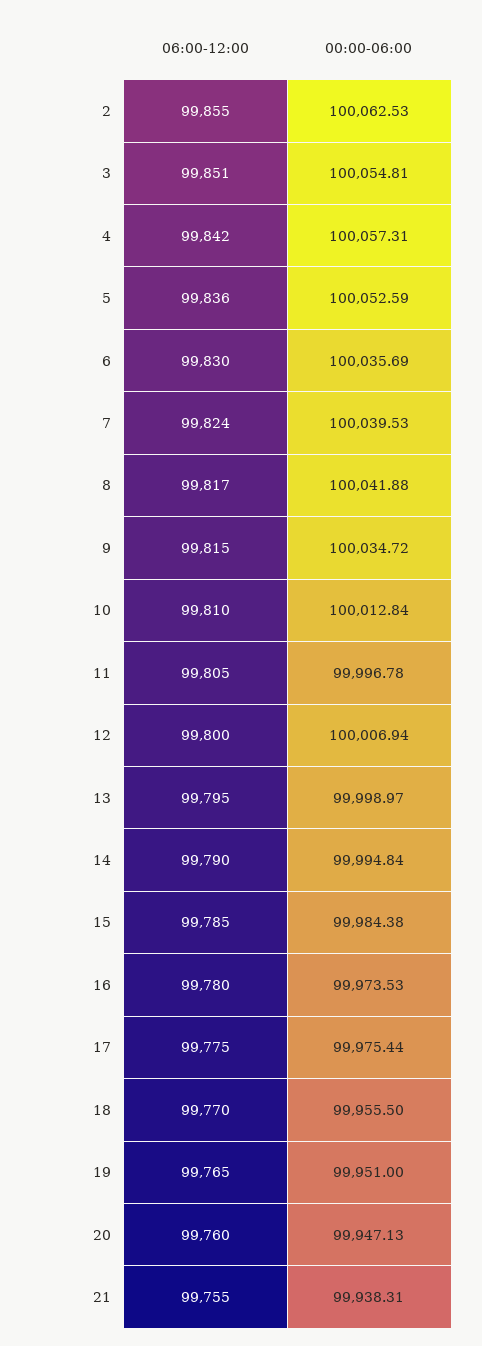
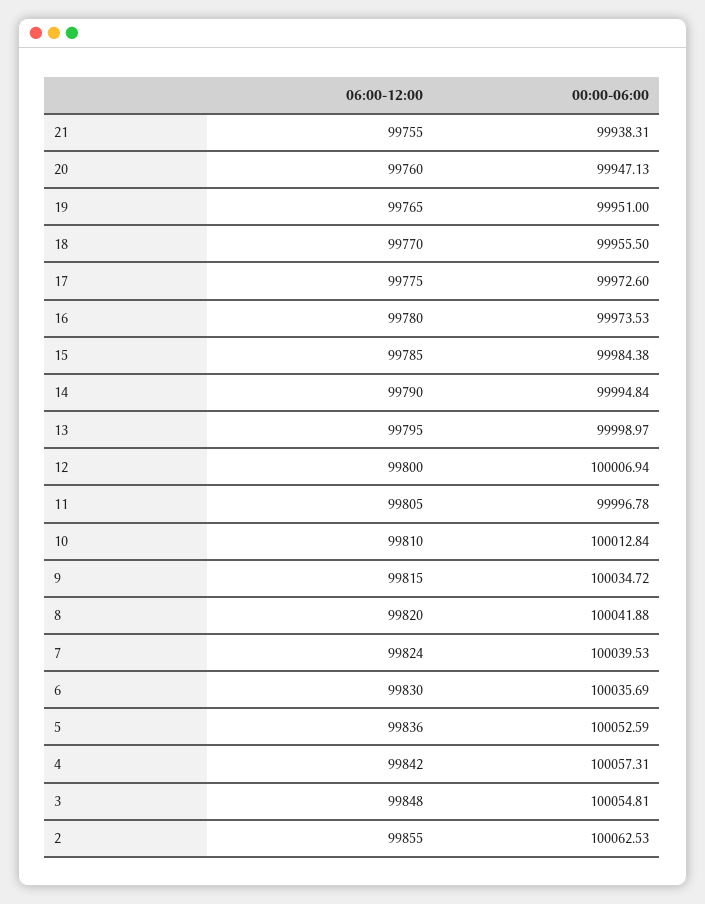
06:00-12:00, 3: 99851 -> 99848
06:00-12:00, 8: 99817 -> 99820
00:00-06:00, 17: 99975.44 -> 99972.6

